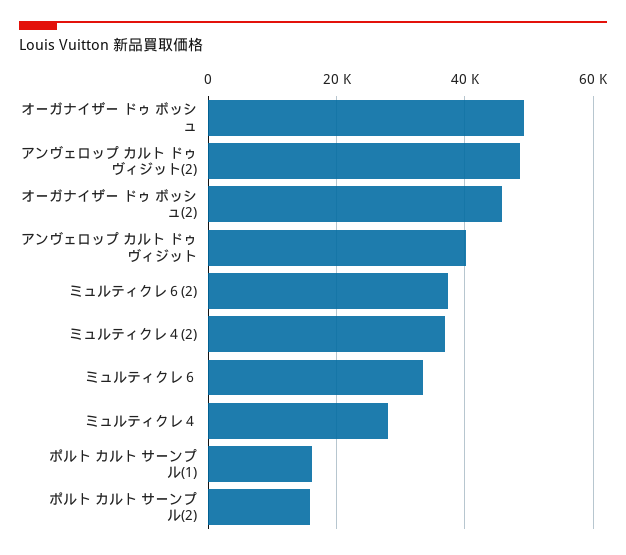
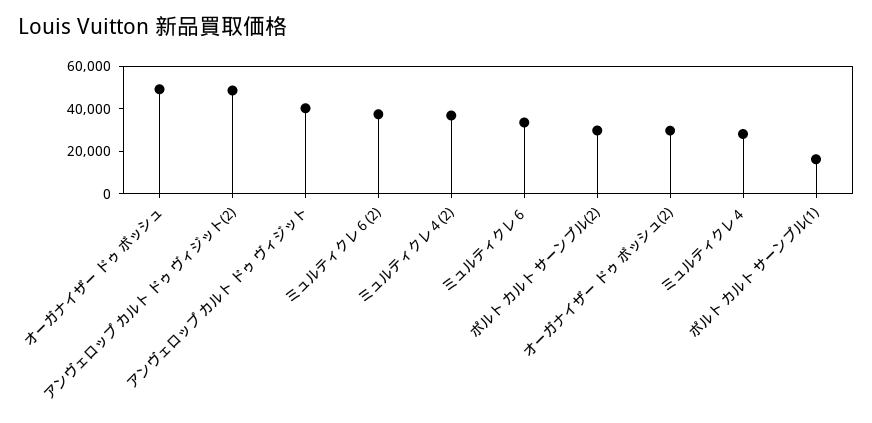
オーガナイザー ドゥ ボッシュ(2): 46000 -> 30000
ポルト カルト サーンプル(2): 16000 -> 30000

